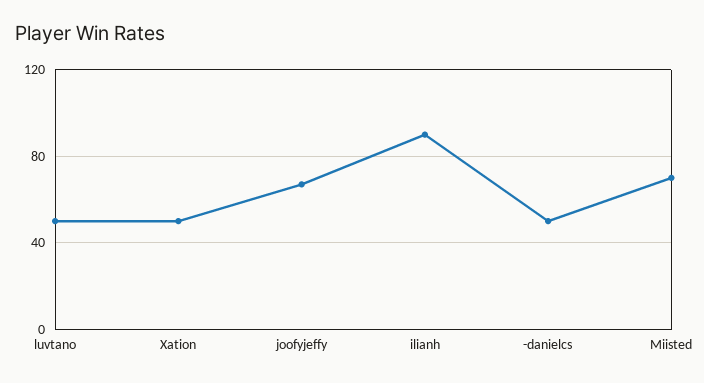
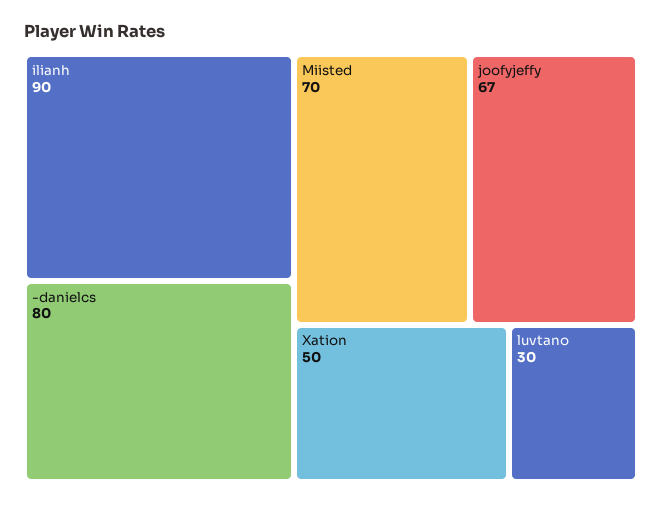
luvtano: 50 -> 30
-danielcs: 50 -> 80

